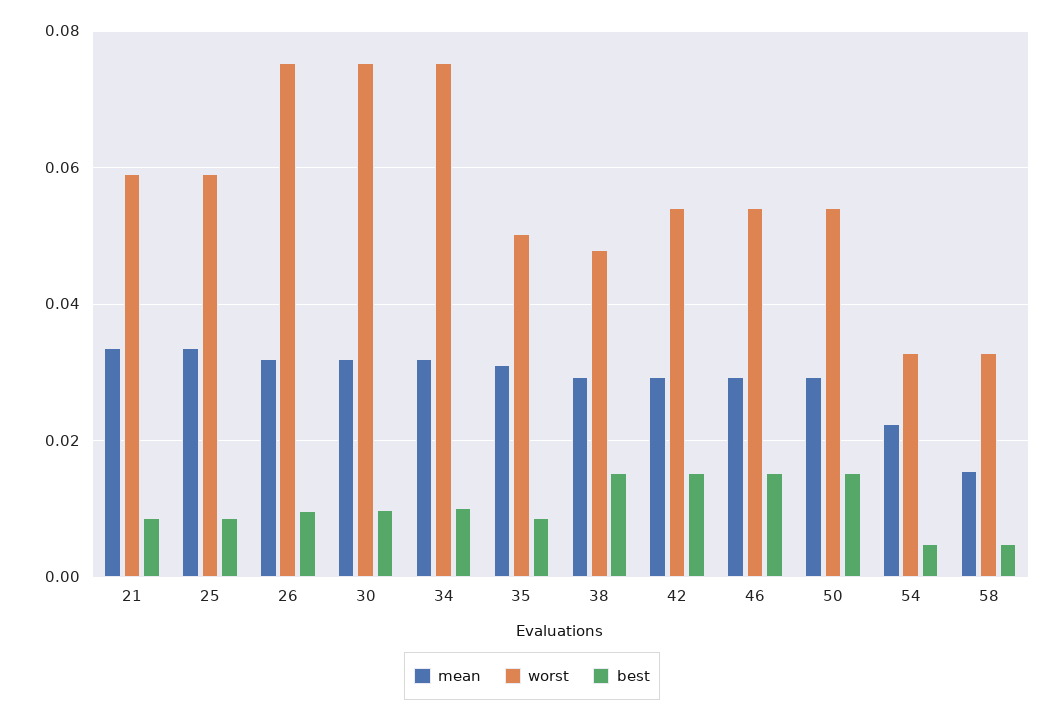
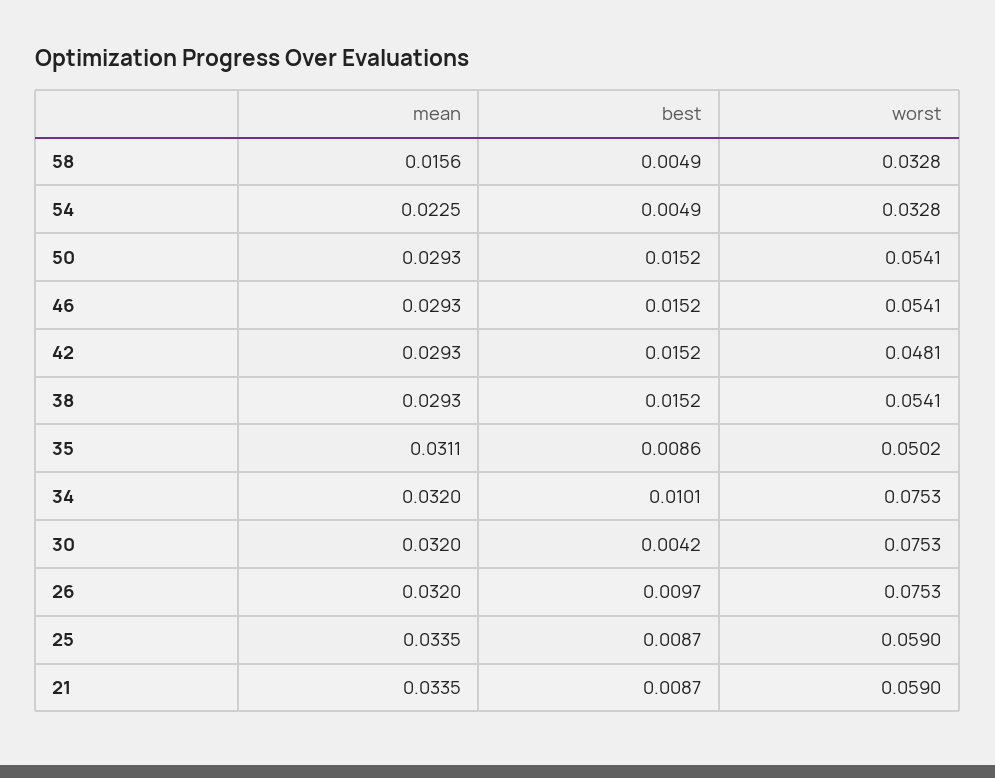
best, 30: 0.01 -> 0.0042
worst, 38: 0.048 -> 0.0541
worst, 42: 0.054 -> 0.0481

